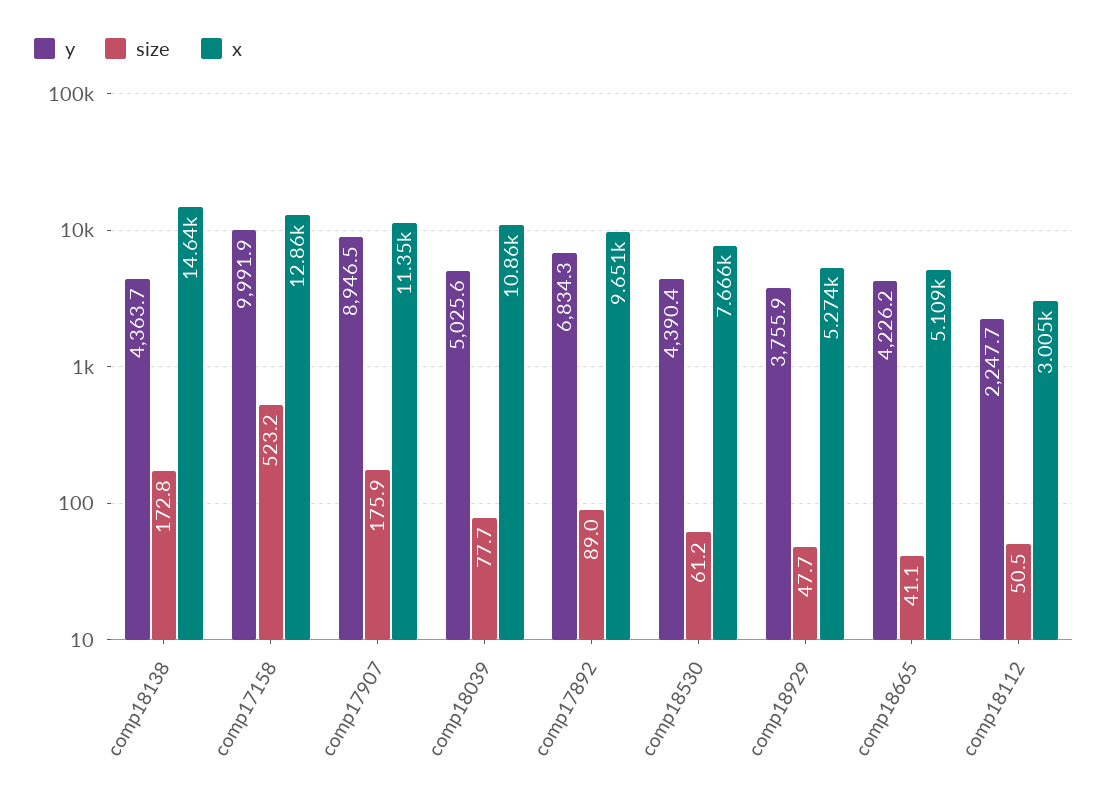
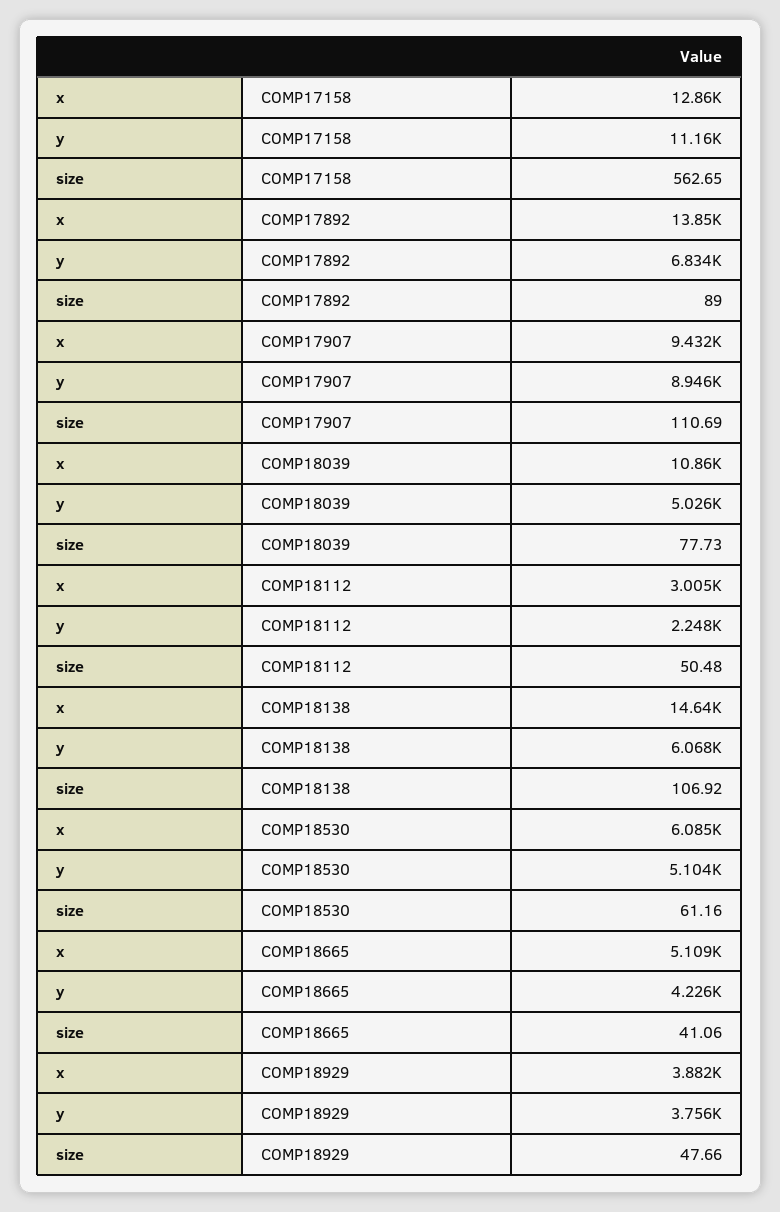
y, comp18138: 4363.7 -> 6068
size, comp18138: 172.8 -> 106.92
y, comp17158: 9991.9 -> 11160
size, comp17158: 523.2 -> 562.65
size, comp17907: 175.9 -> 110.69
x, comp17907: 11350 -> 9432
x, comp17892: 9651 -> 13850
y, comp18530: 4390.4 -> 5104
x, comp18530: 7666 -> 6085
x, comp18929: 5274 -> 3882

